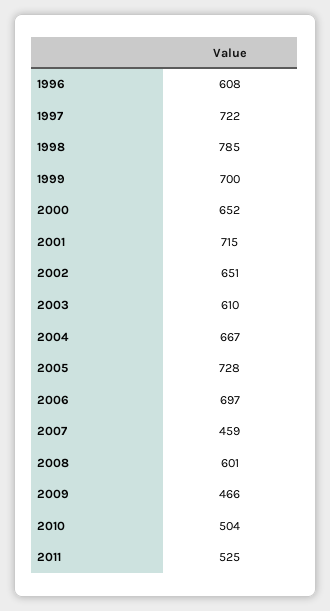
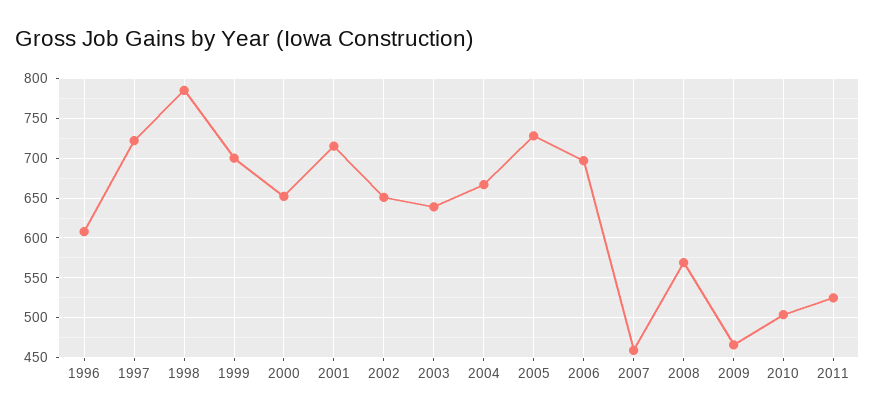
2003: 610 -> 640
2008: 601 -> 570

